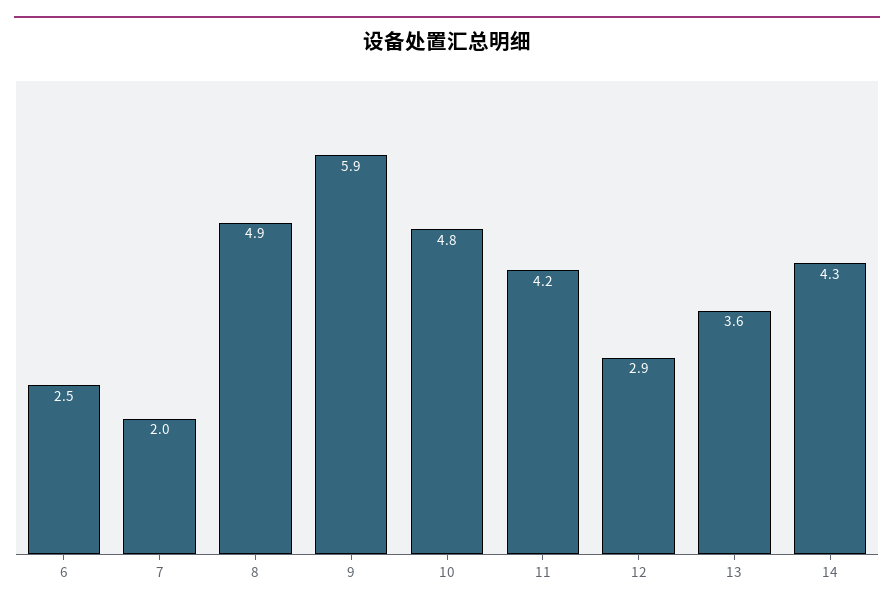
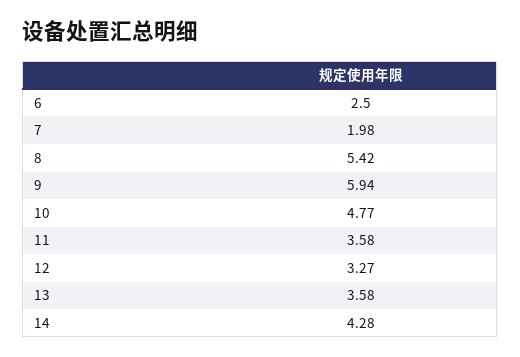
8: 4.9 -> 5.42
11: 4.2 -> 3.58
12: 2.9 -> 3.27

